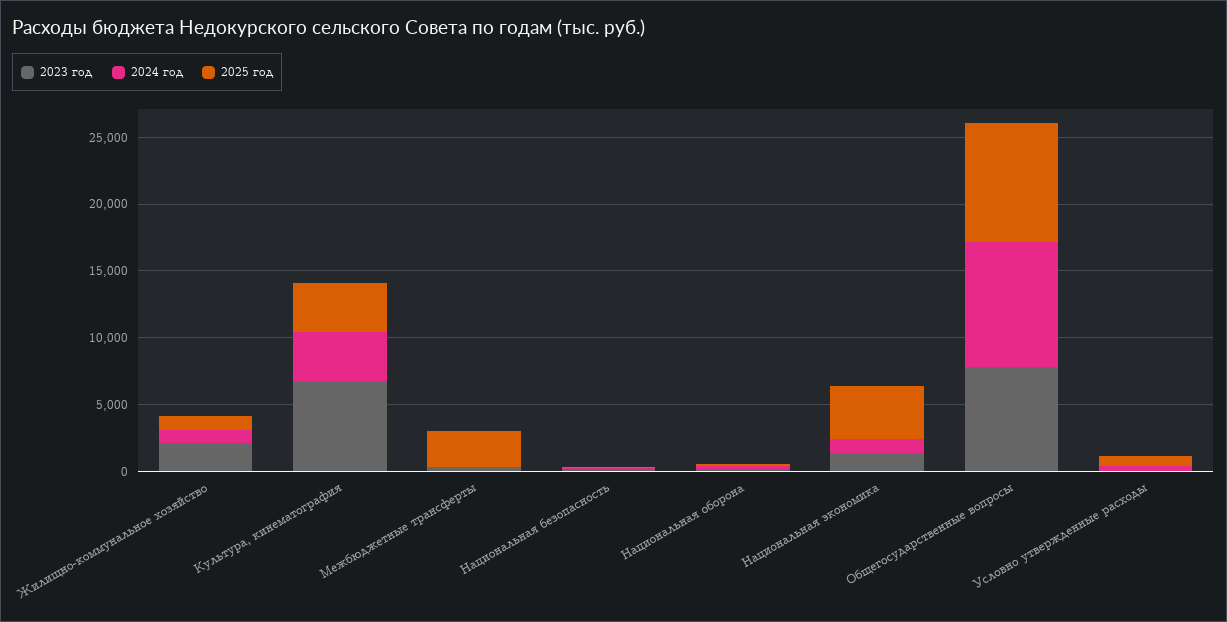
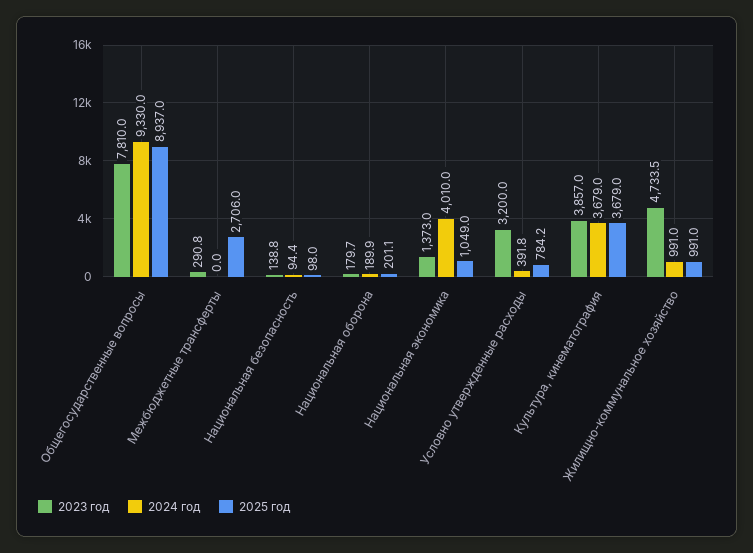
2023 год, Жилищно-коммунальное хозяйство: 2000 -> 4733.5
2023 год, Культура, кинематография: 7000 -> 3857
2024 год, Национальная экономика: 1000 -> 4010
2025 год, Национальная экономика: 4000 -> 1049
2023 год, Условно утвержденные расходы: 0 -> 3200

